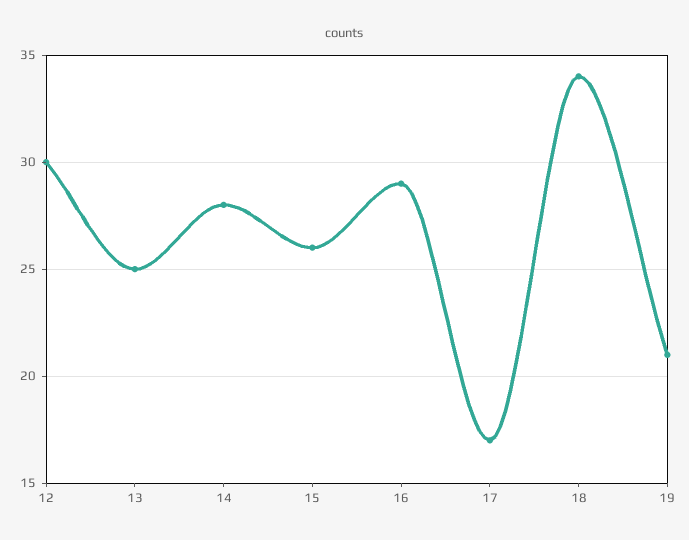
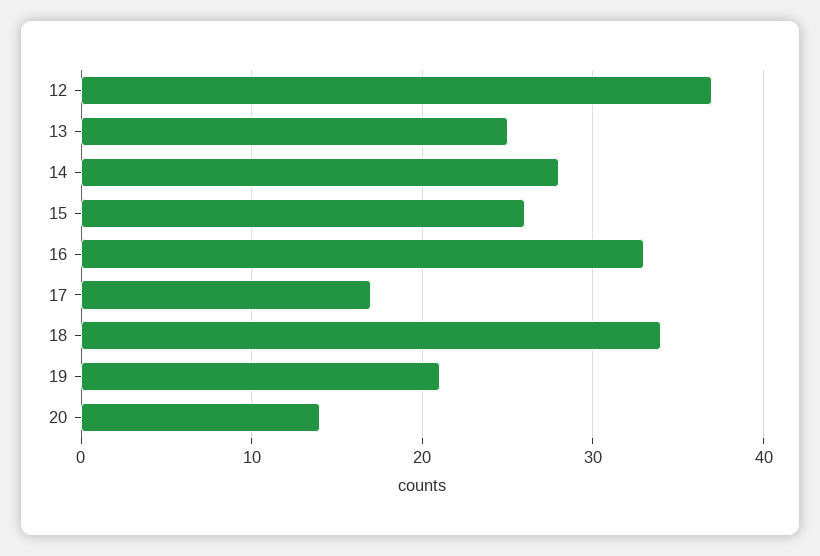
12: 30 -> 37
16: 29 -> 33
20: none -> 14

